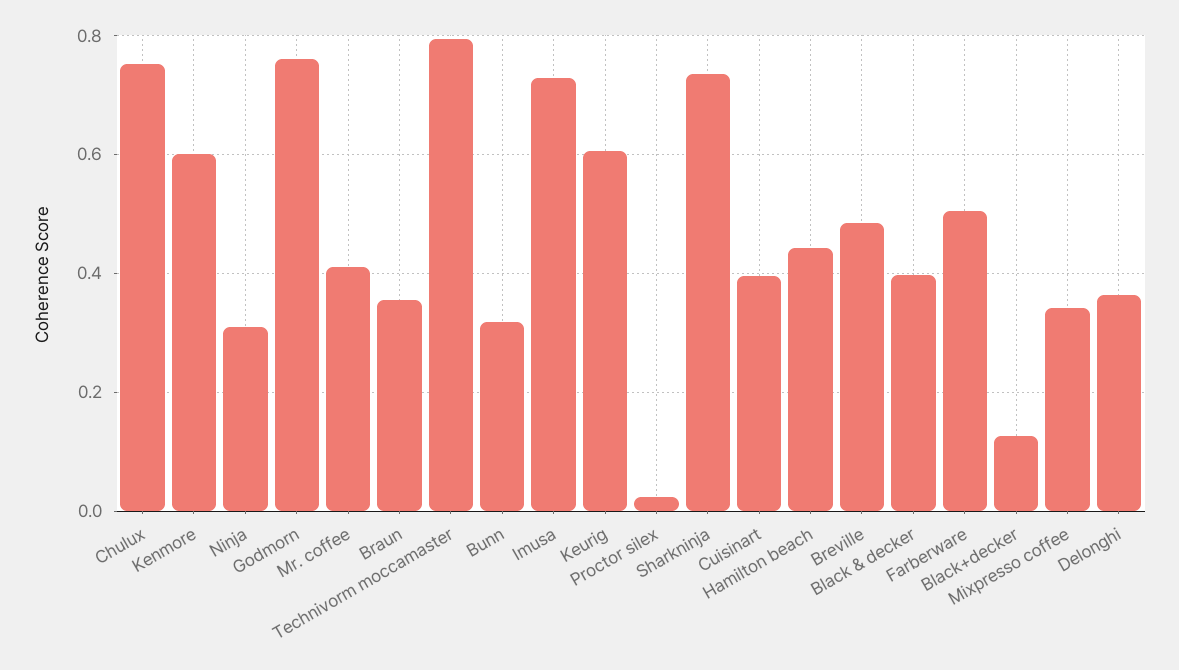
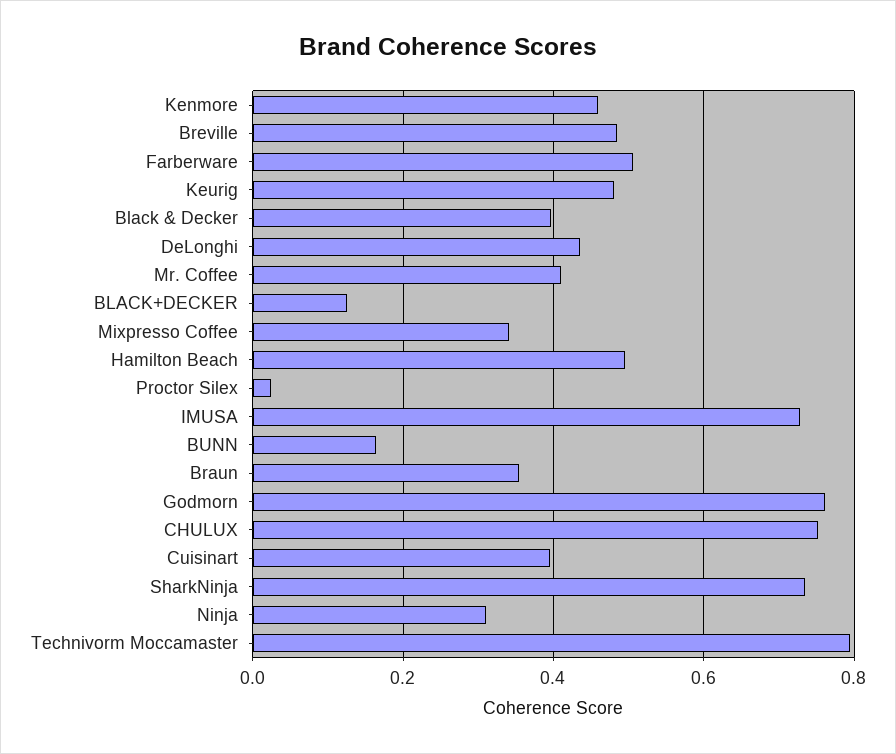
Kenmore: 0.6 -> 0.46
Bunn: 0.32 -> 0.16
Keurig: 0.6 -> 0.48
Hamilton beach: 0.44 -> 0.5
Delonghi: 0.36 -> 0.44

